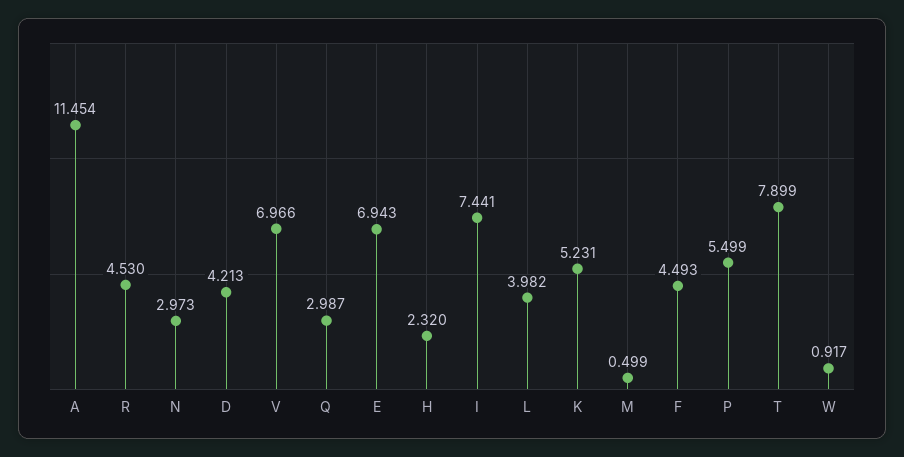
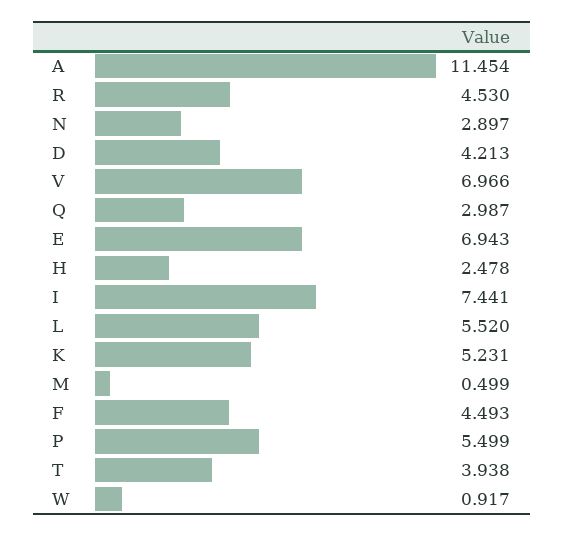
N: 2.973 -> 2.897
H: 2.32 -> 2.478
L: 3.982 -> 5.52
T: 7.899 -> 3.938

